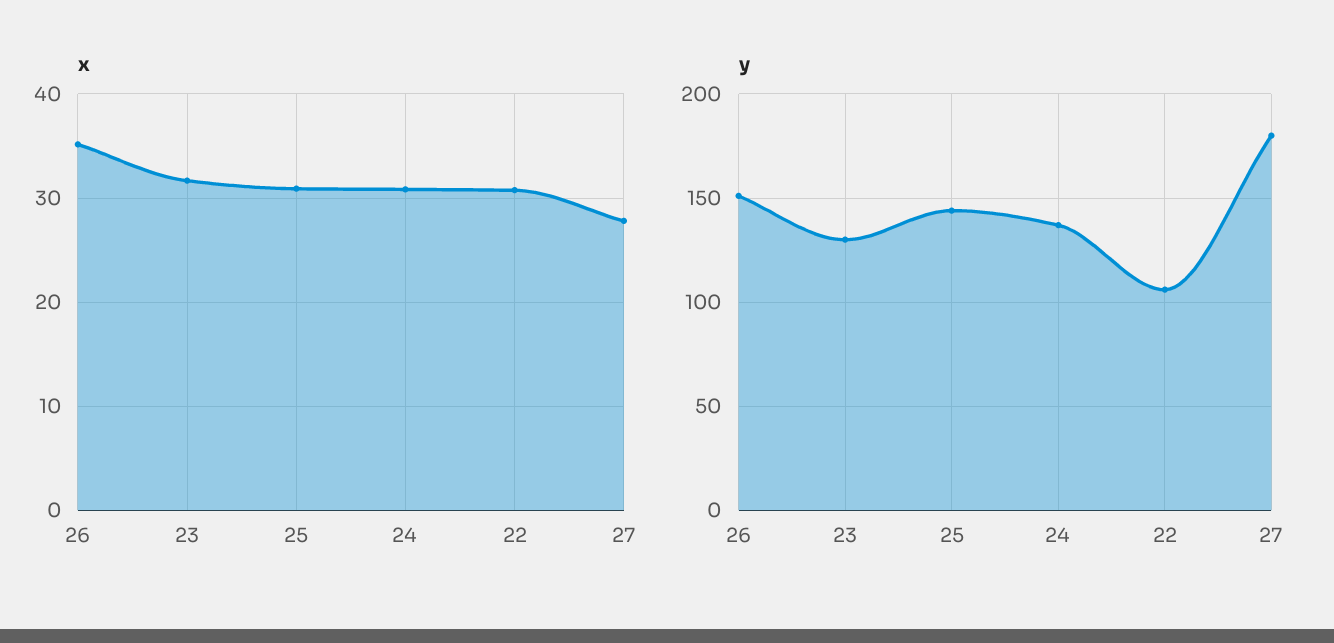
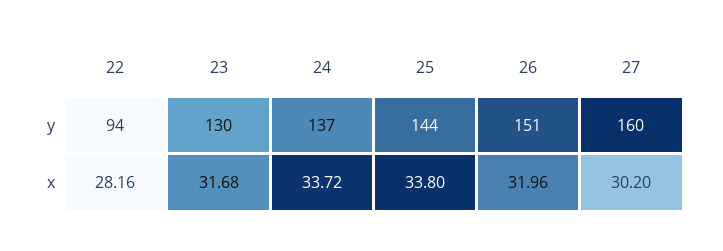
x, 26: 35 -> 31.96
x, 25: 31 -> 33.8
x, 24: 31 -> 33.72
x, 22: 31 -> 28.16
x, 27: 28 -> 30.2
y, 22: 105 -> 94
y, 27: 180 -> 160

